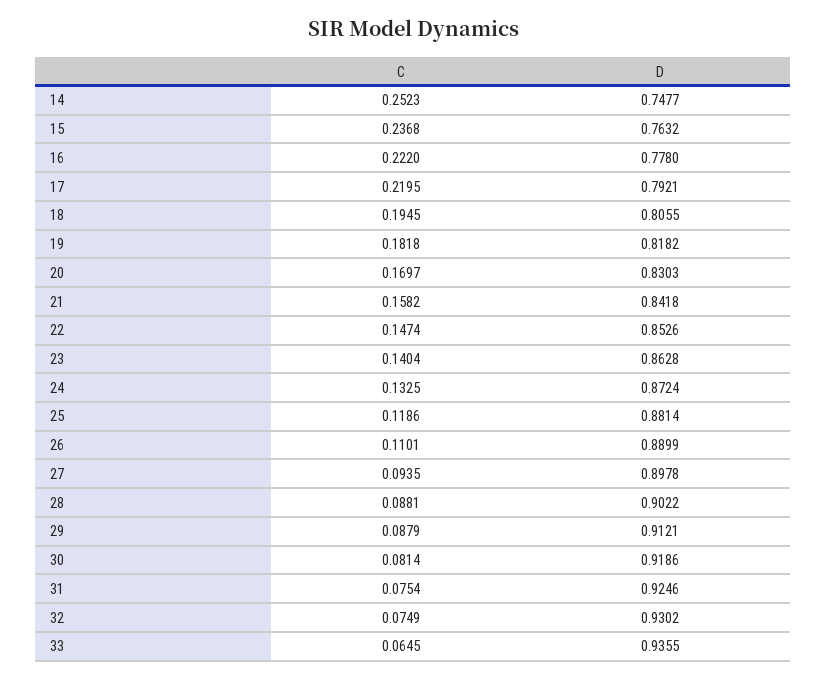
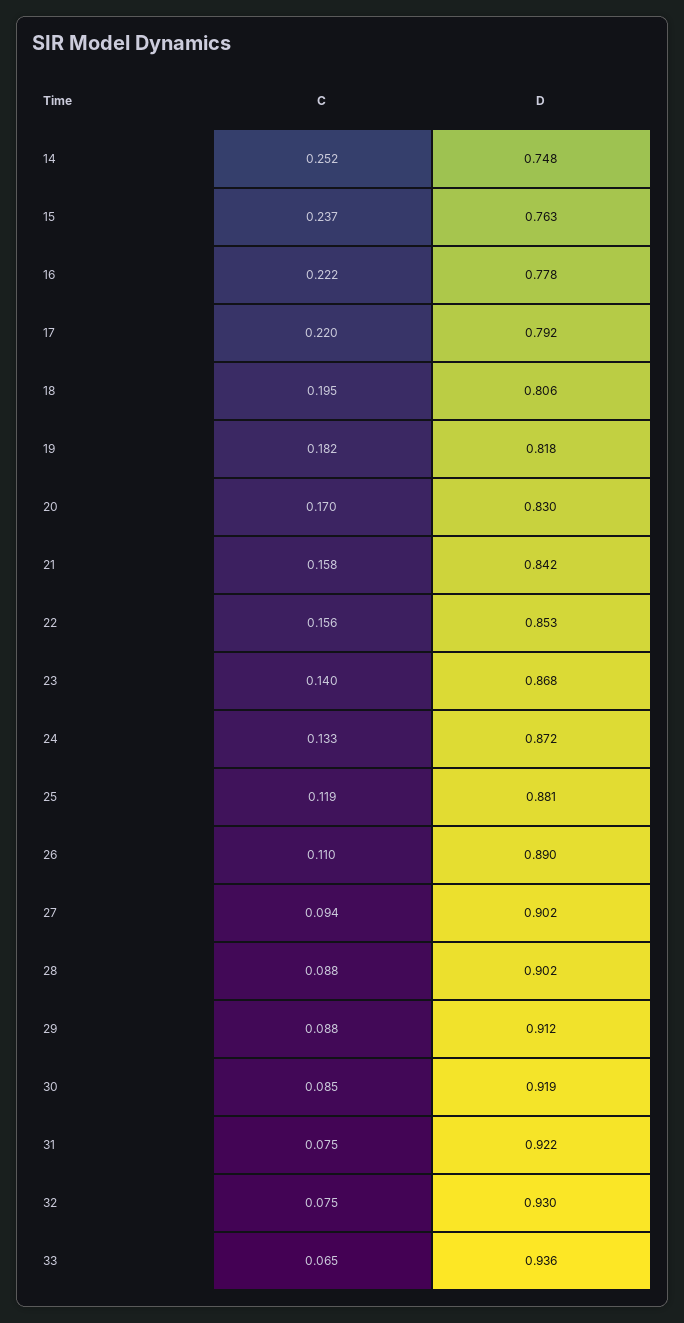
C, 22: 0.1474 -> 0.156
D, 23: 0.8628 -> 0.868
D, 27: 0.8978 -> 0.902
C, 30: 0.0814 -> 0.085
D, 31: 0.9246 -> 0.922

